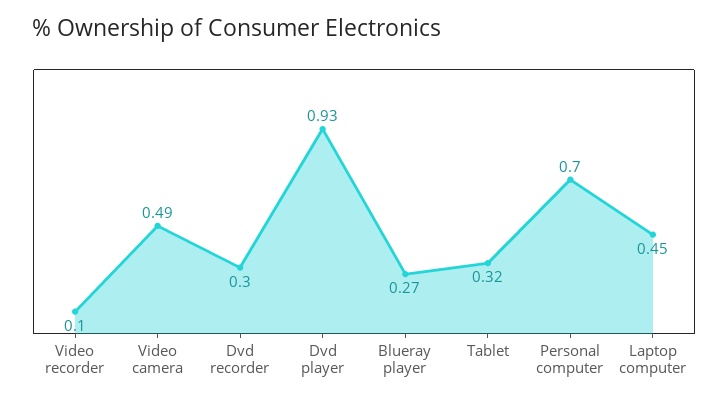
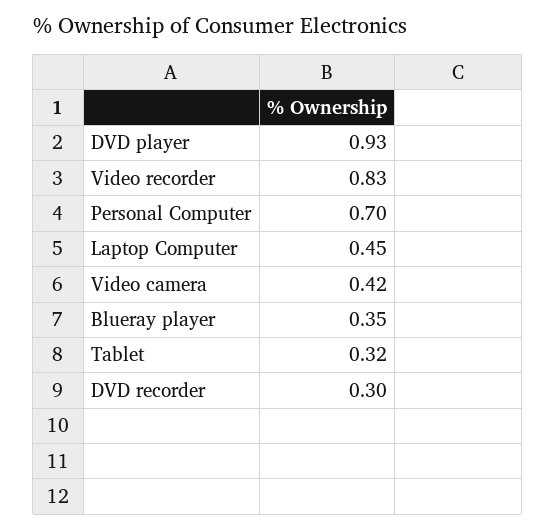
Video recorder: 0.1 -> 0.83
Video camera: 0.49 -> 0.42
Blueray player: 0.27 -> 0.35

